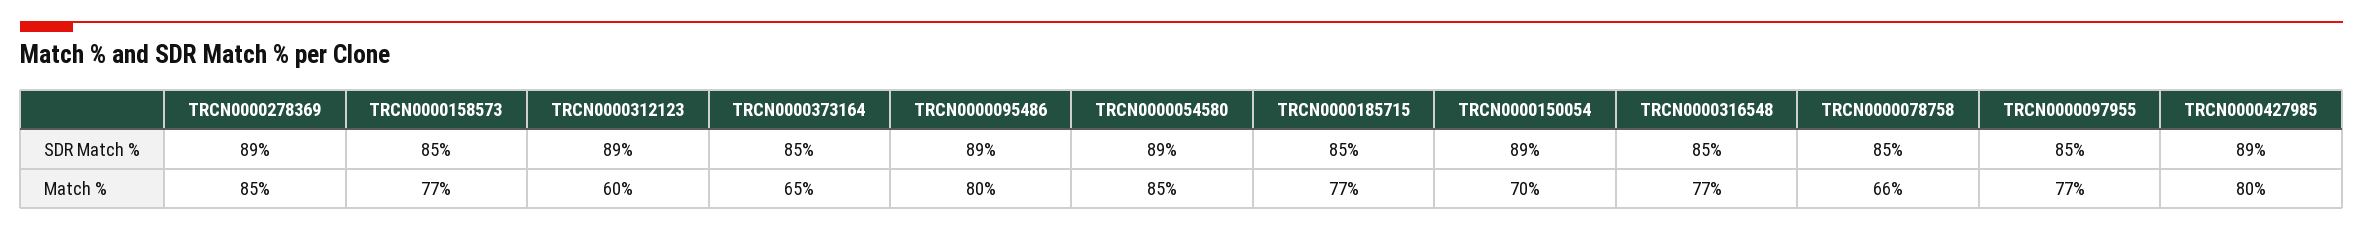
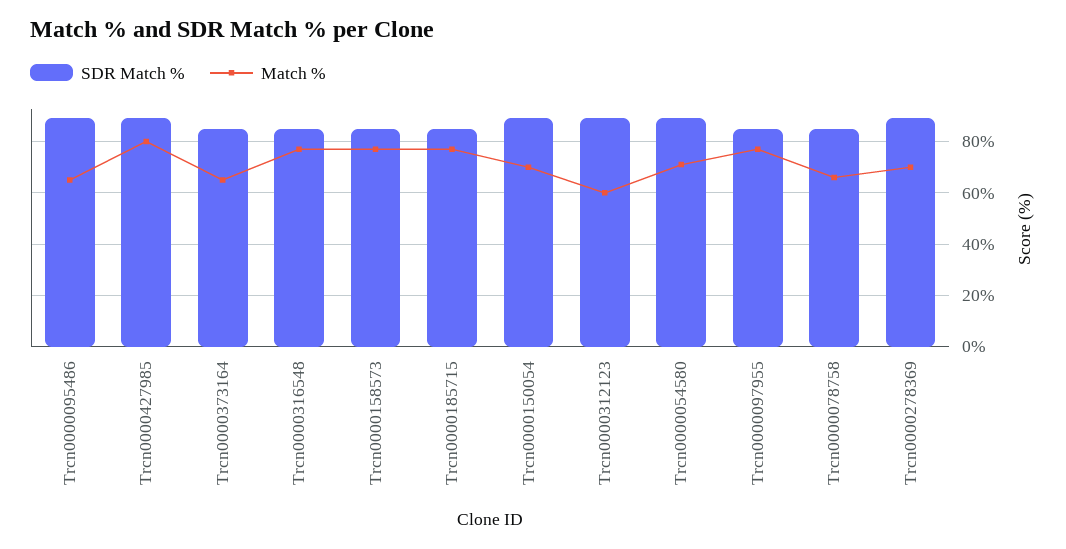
Match %, TRCN0000278369: 85 -> 70
Match %, TRCN0000095486: 80 -> 65
Match %, TRCN0000054580: 85 -> 70

